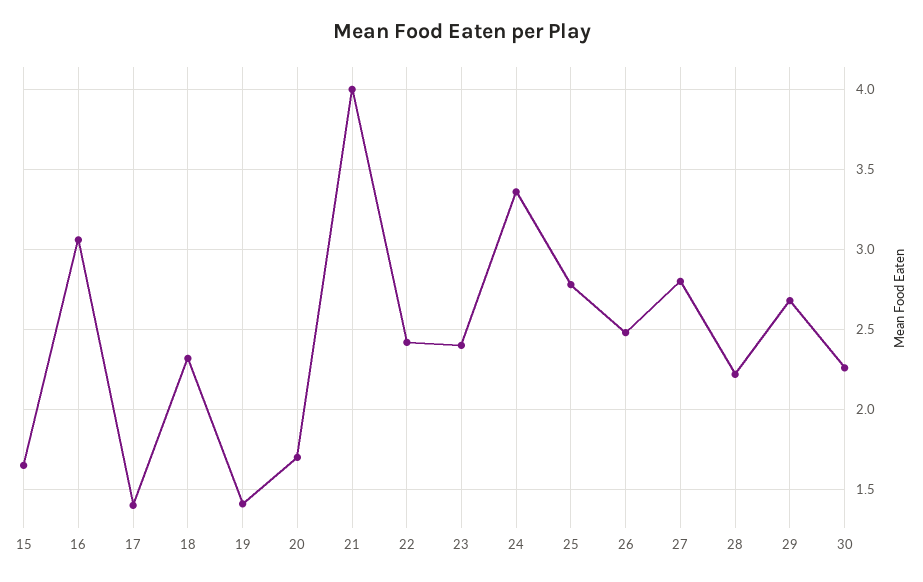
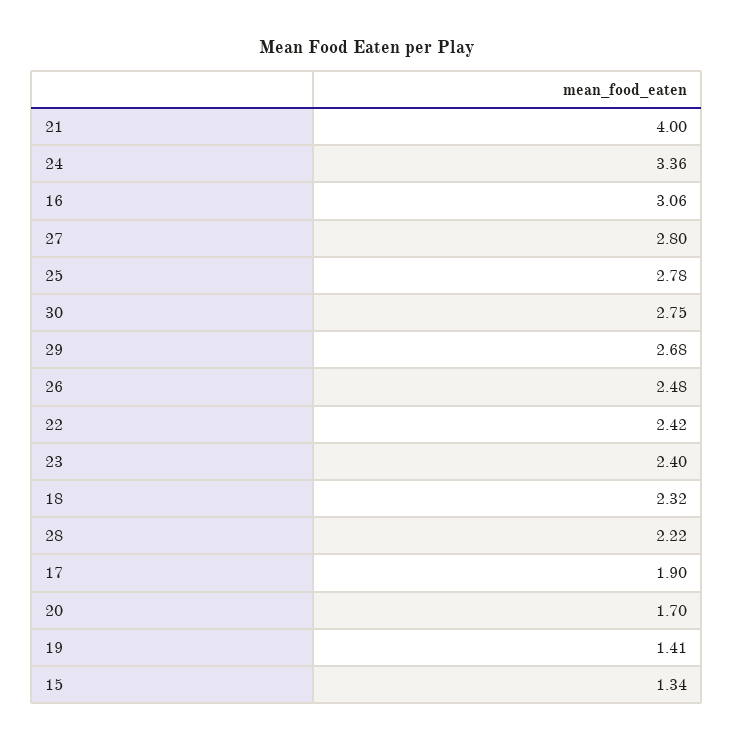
15: 1.65 -> 1.34
17: 1.4 -> 1.9
30: 2.25 -> 2.75

